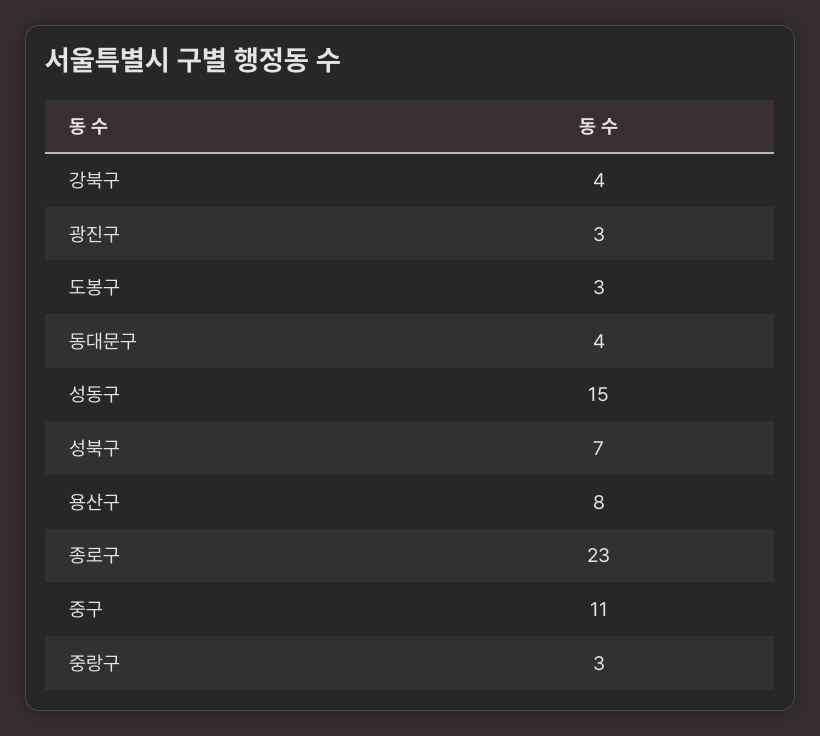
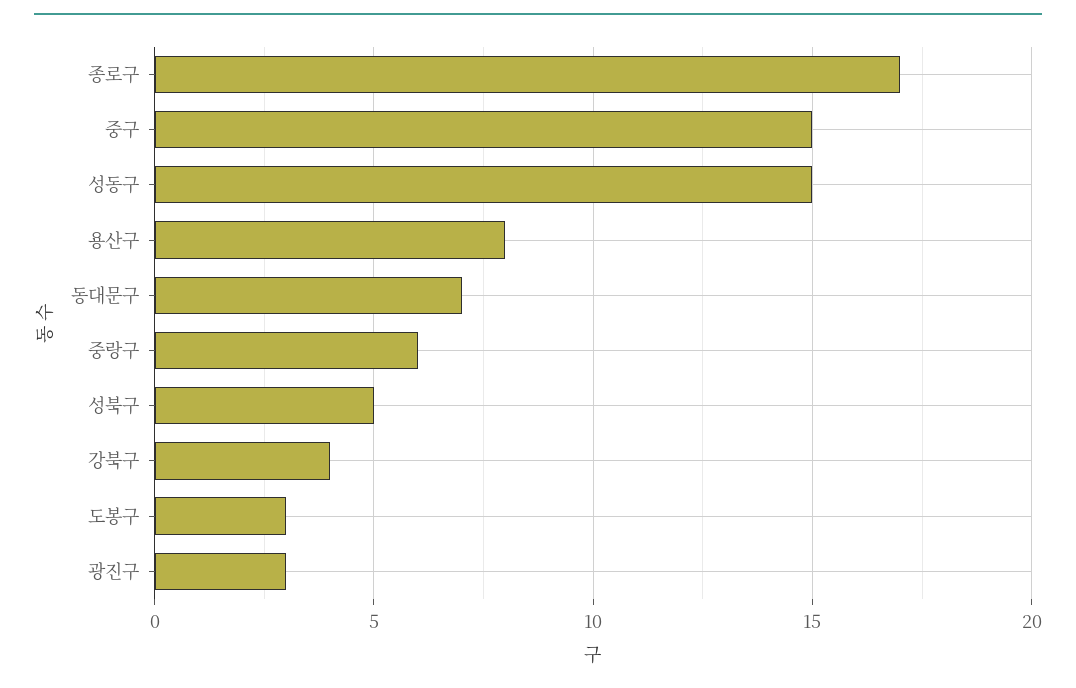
동대문구: 4 -> 7
성북구: 7 -> 5
종로구: 23 -> 17
중구: 11 -> 15
중랑구: 3 -> 6

